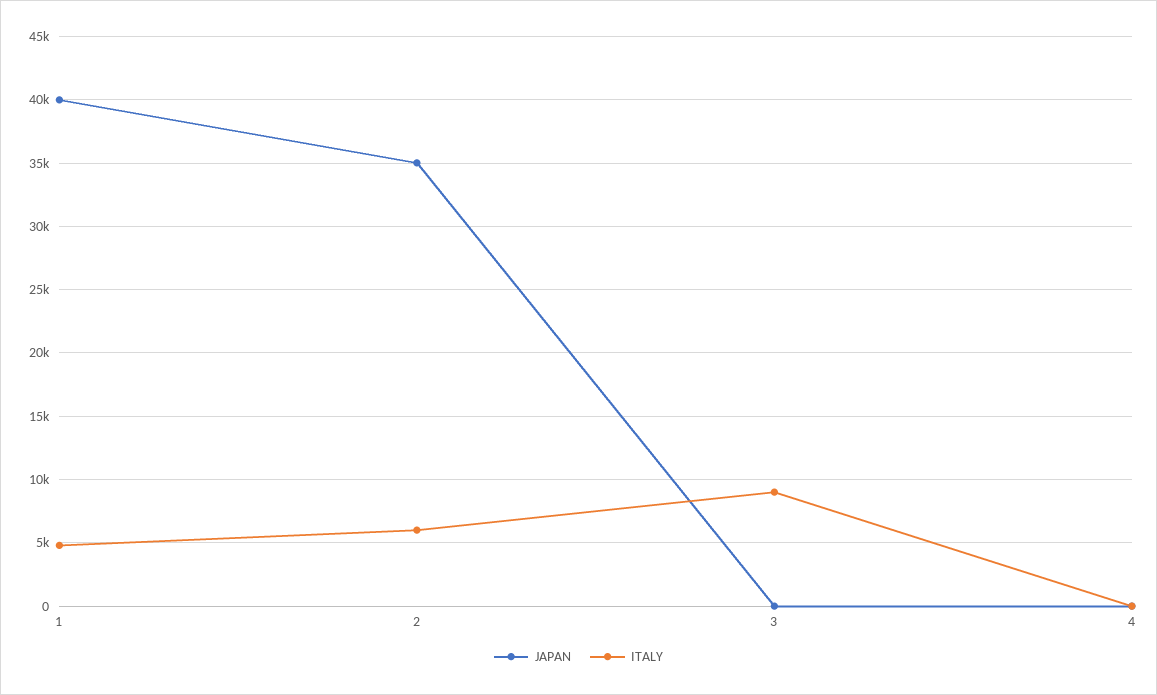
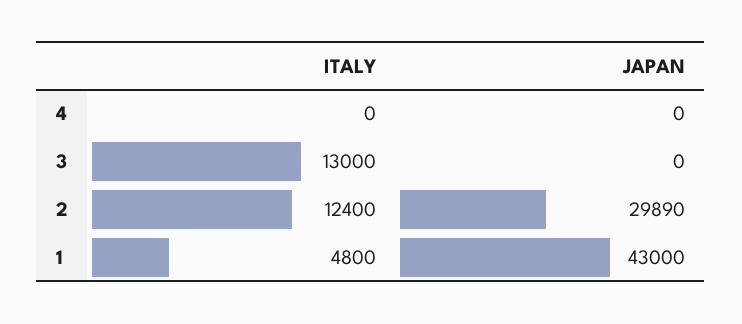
JAPAN, 1: 40000 -> 43000
JAPAN, 2: 35000 -> 29890
ITALY, 2: 6000 -> 12400
ITALY, 3: 9000 -> 13000

